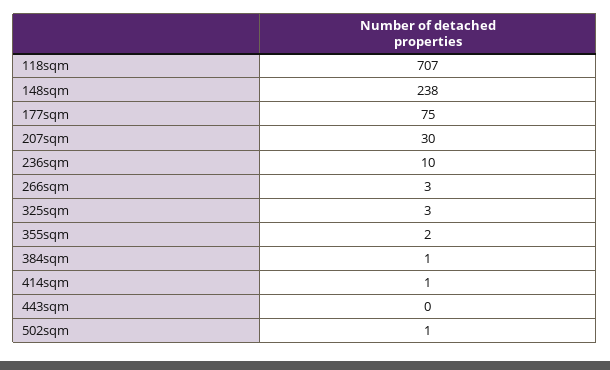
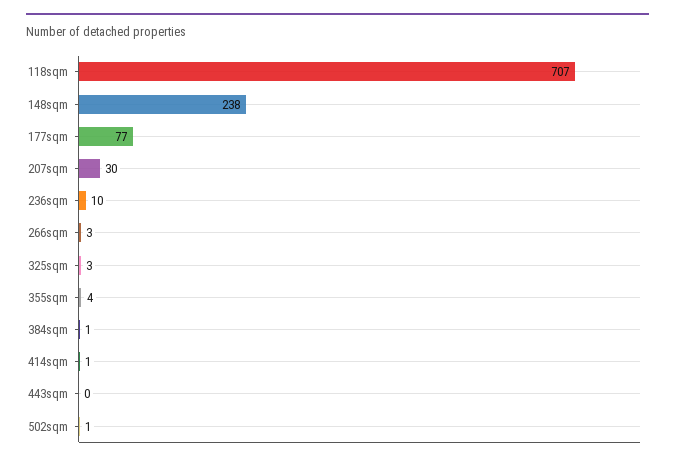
177sqm: 75 -> 77
355sqm: 2 -> 4

